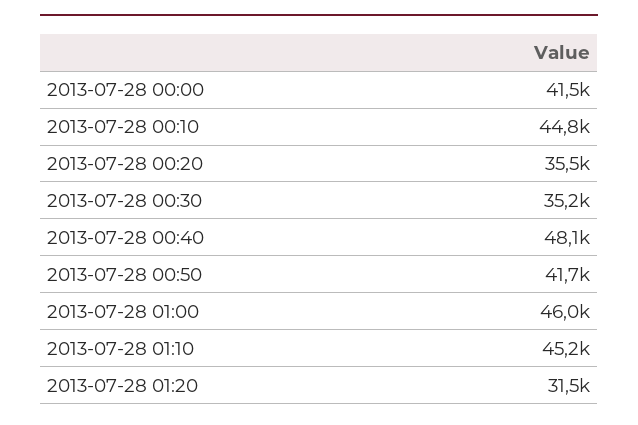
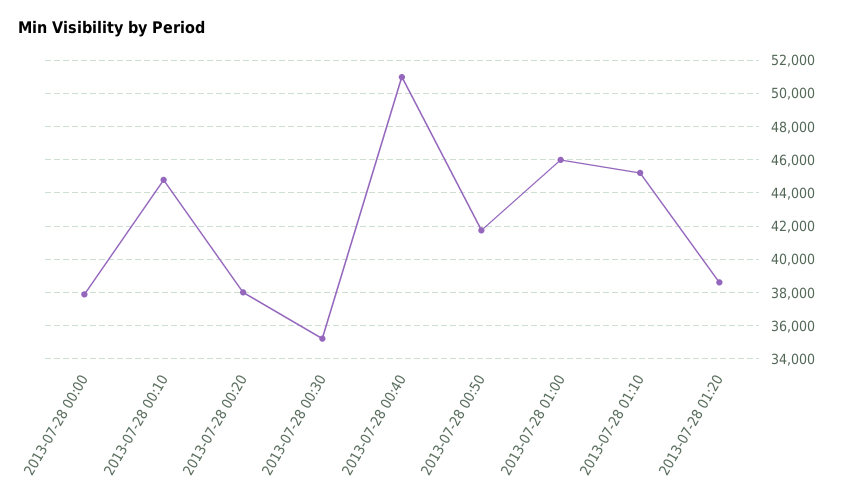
2013-07-28 00:00: 41500 -> 38000
2013-07-28 00:20: 35500 -> 38000
2013-07-28 00:40: 48100 -> 51000
2013-07-28 01:20: 31500 -> 38500

